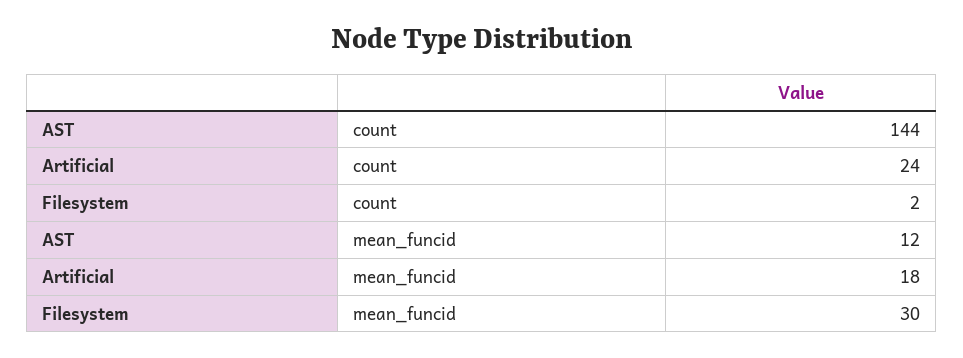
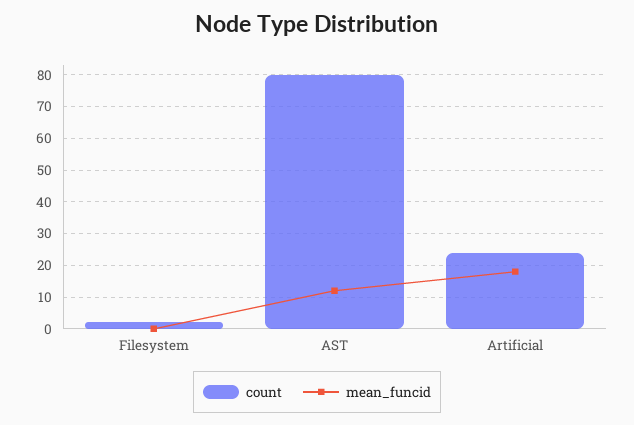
count, AST: 144 -> 80
mean_funcid, Filesystem: 30 -> 0

